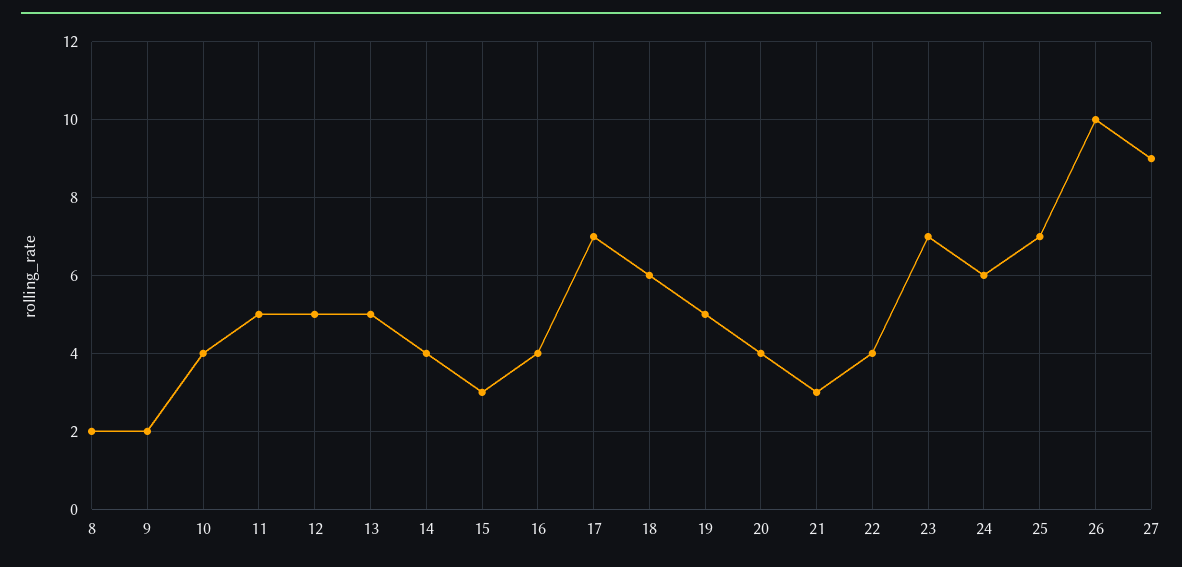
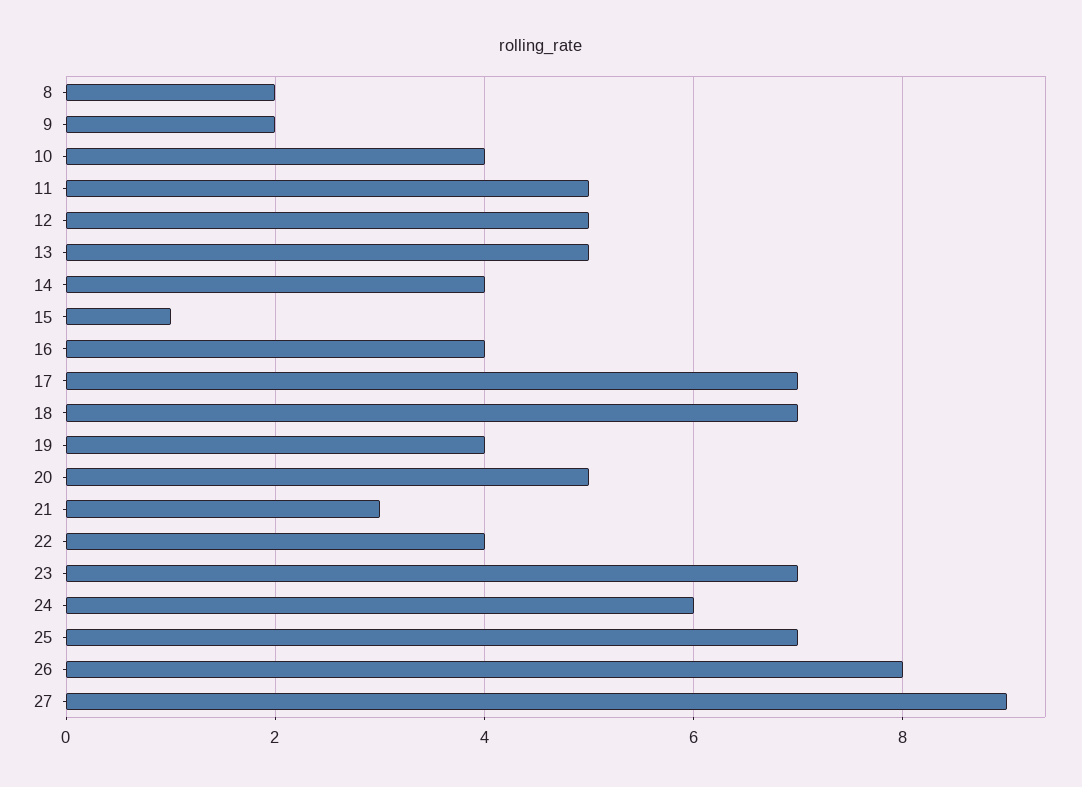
15: 3 -> 1
18: 6 -> 7
19: 5 -> 4
20: 4 -> 5
26: 10 -> 8

